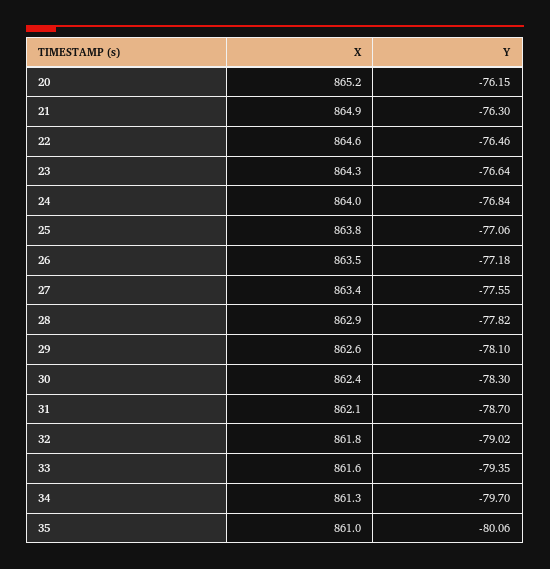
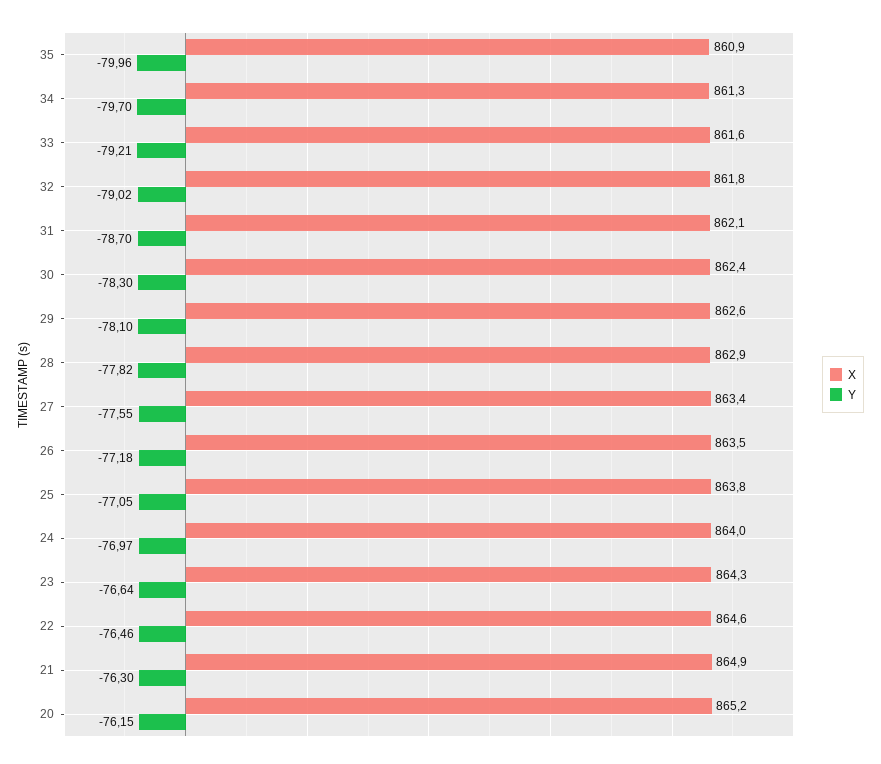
Y, 24: -76.84 -> -76.97
Y, 25: -77.06 -> -77.05
Y, 33: -79.35 -> -79.21
X, 35: 861 -> 860.9
Y, 35: -80.06 -> -79.96

